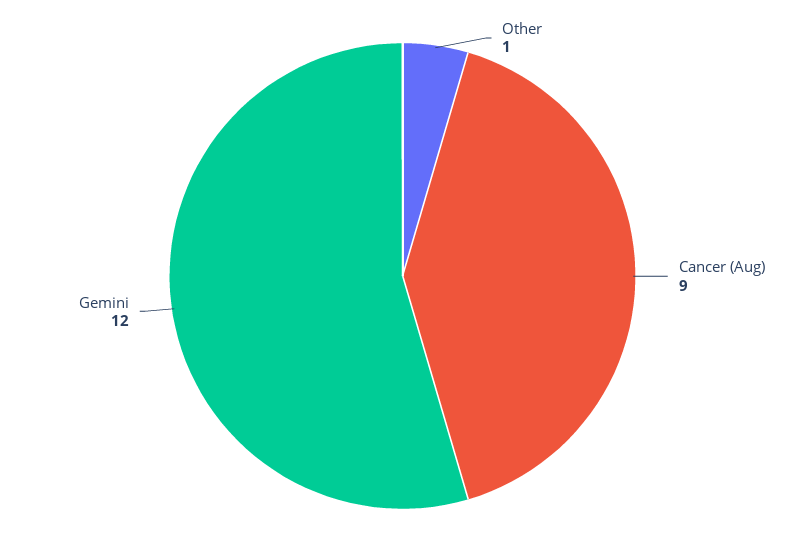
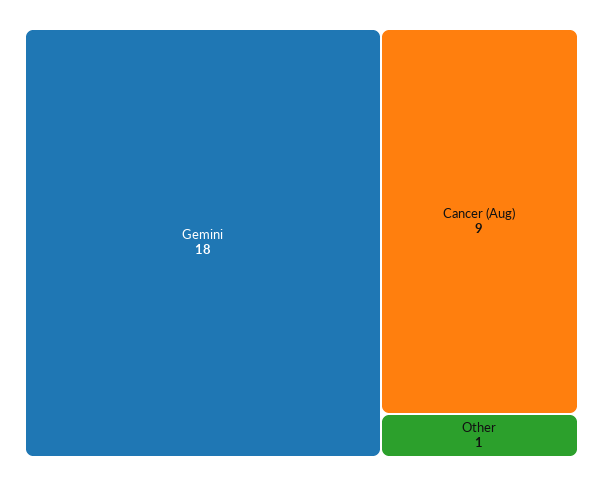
Gemini: 12 -> 18

